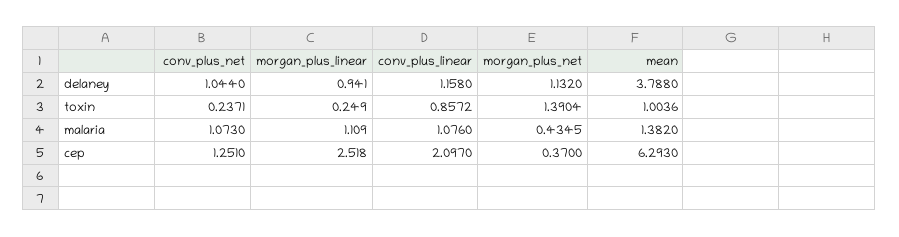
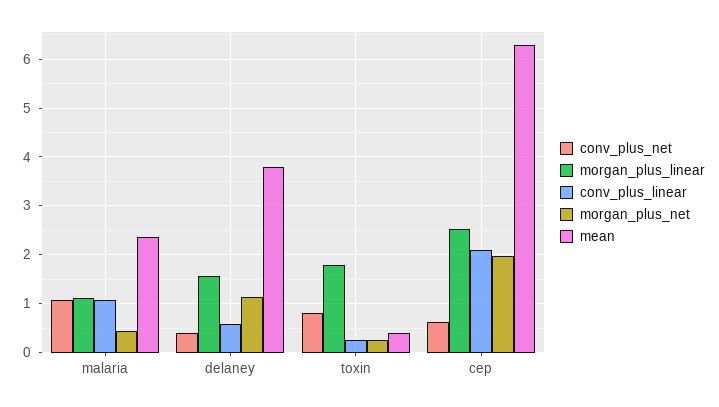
conv_plus_net, delaney: 1.044 -> 0.4
morgan_plus_linear, delaney: 0.941 -> 1.6
conv_plus_linear, delaney: 1.158 -> 0.6
conv_plus_net, toxin: 0.2371 -> 0.8
morgan_plus_linear, toxin: 0.249 -> 1.8
conv_plus_linear, toxin: 0.8572 -> 0.2
morgan_plus_net, toxin: 1.3904 -> 0.2
mean, toxin: 1.0036 -> 0.4
mean, malaria: 1.382 -> 2.4
conv_plus_net, cep: 1.251 -> 0.6
morgan_plus_net, cep: 0.37 -> 2

